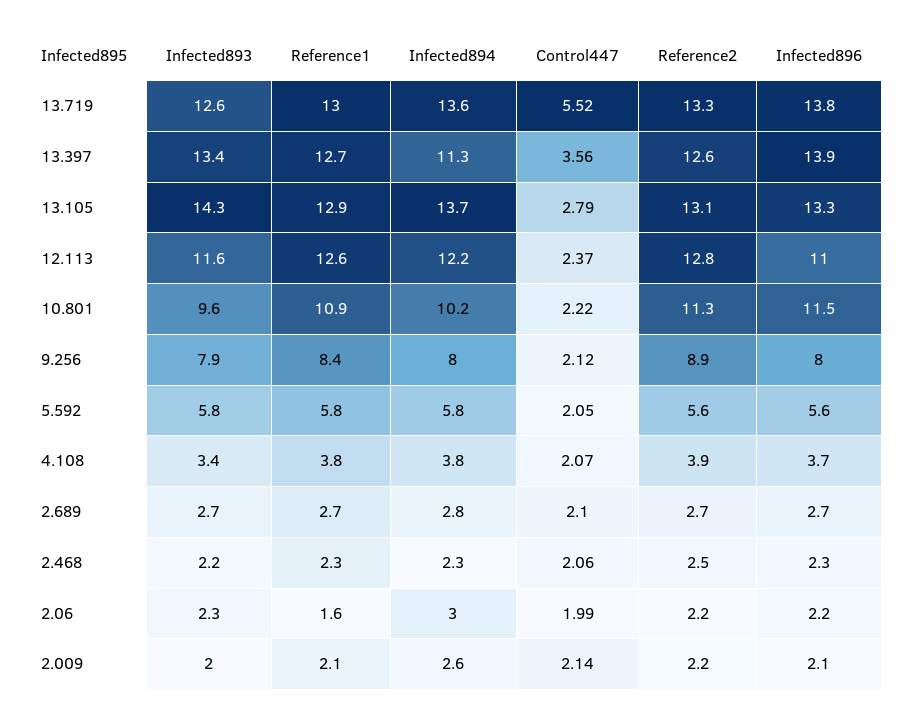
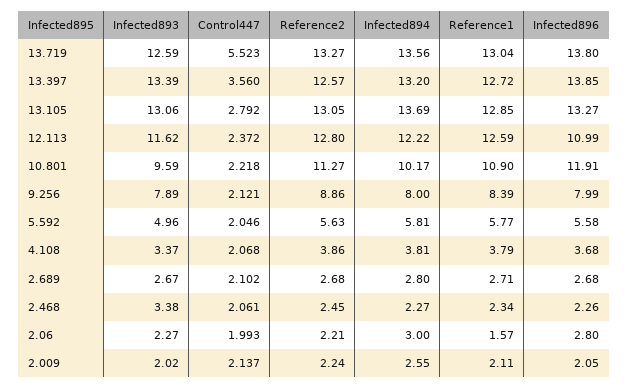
Infected894, 13.397: 11.3 -> 13.2
Infected893, 13.105: 14.3 -> 13.06
Infected896, 10.801: 11.5 -> 11.91
Infected893, 5.592: 5.8 -> 4.96
Infected893, 2.468: 2.2 -> 3.38
Infected896, 2.06: 2.2 -> 2.8

